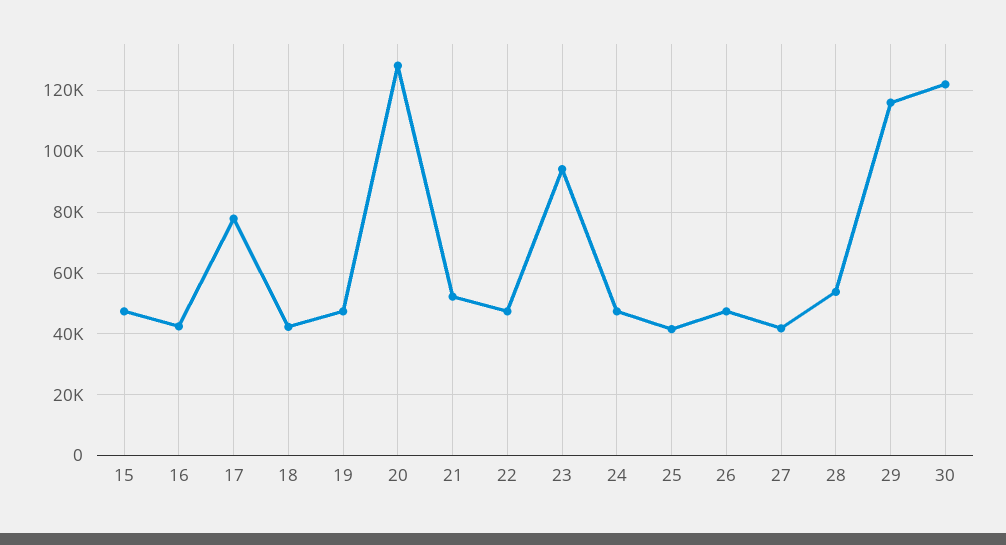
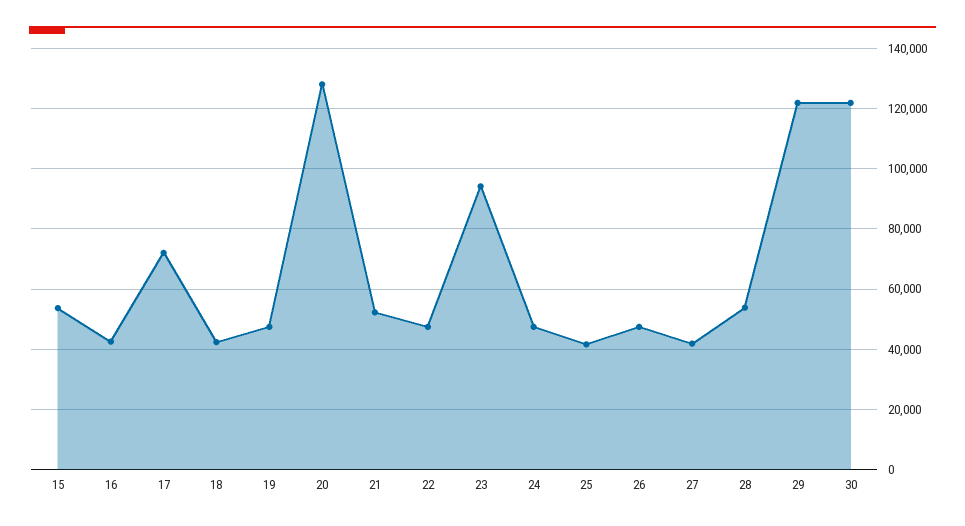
15: 48000 -> 54000
17: 78000 -> 72000
29: 116000 -> 122000

